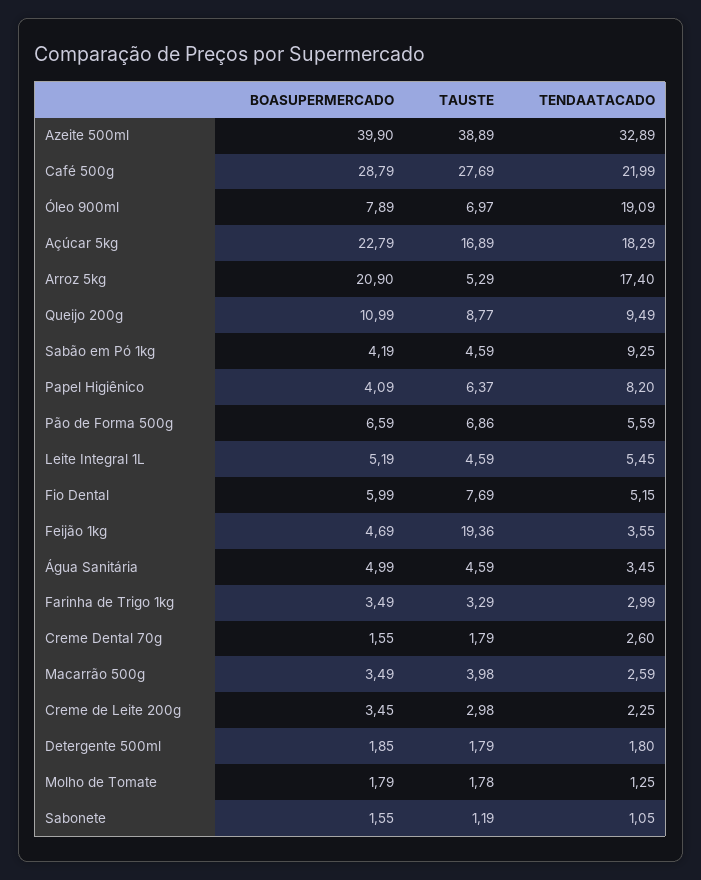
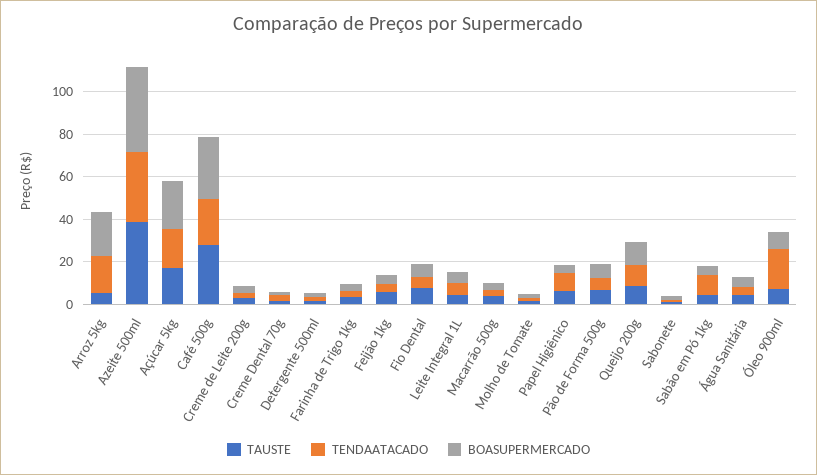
TAUSTE, Feijão 1kg: 19.36 -> 5

